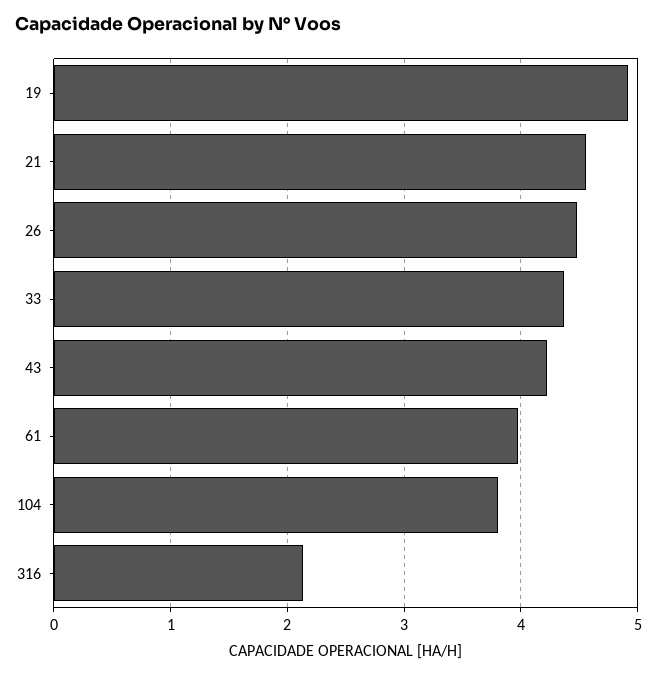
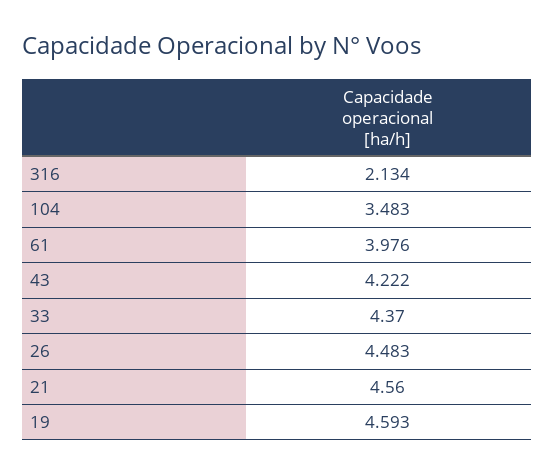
19: 4.9 -> 4.593
104: 3.8 -> 3.483

